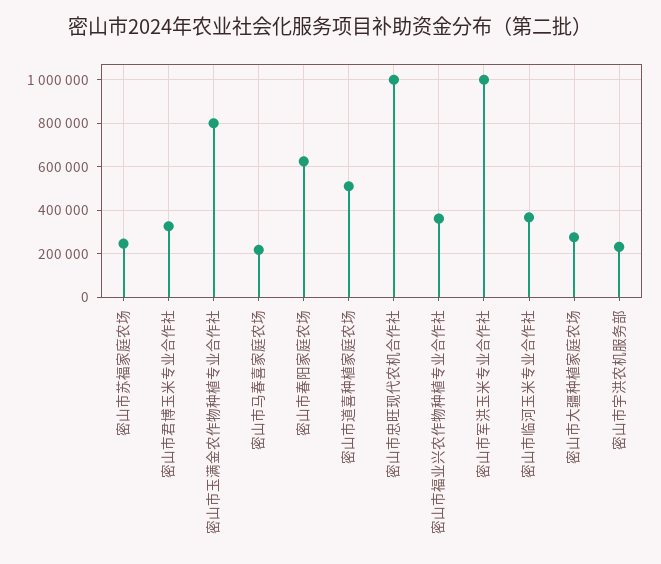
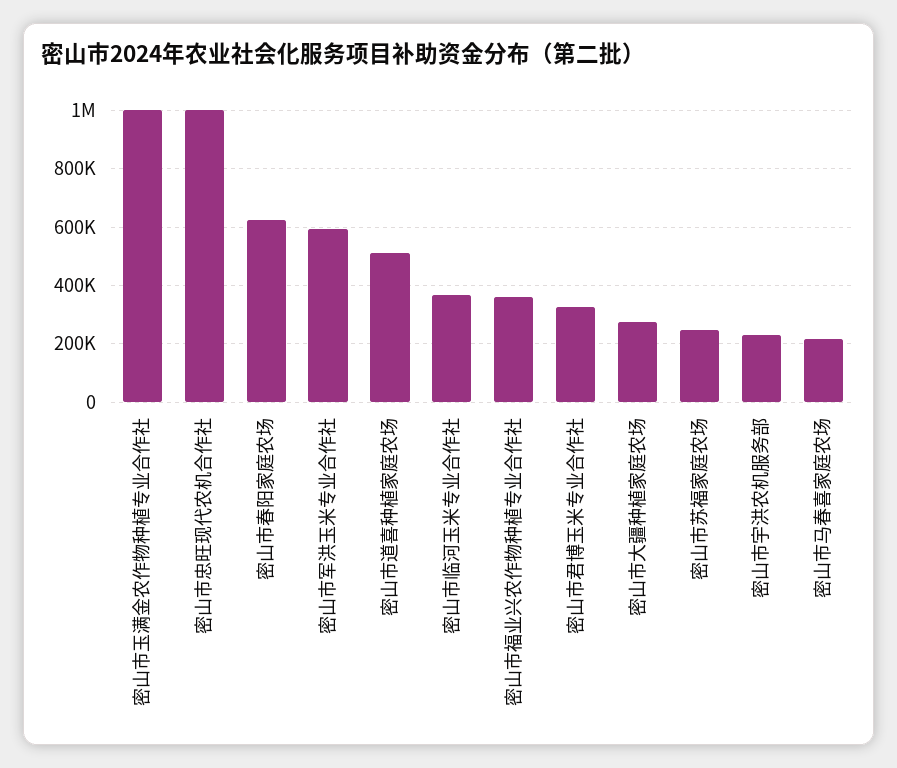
密山市玉满金农作物种植专业合作社: 800000 -> 1000000
密山市军洪玉米专业合作社: 1000000 -> 600000

